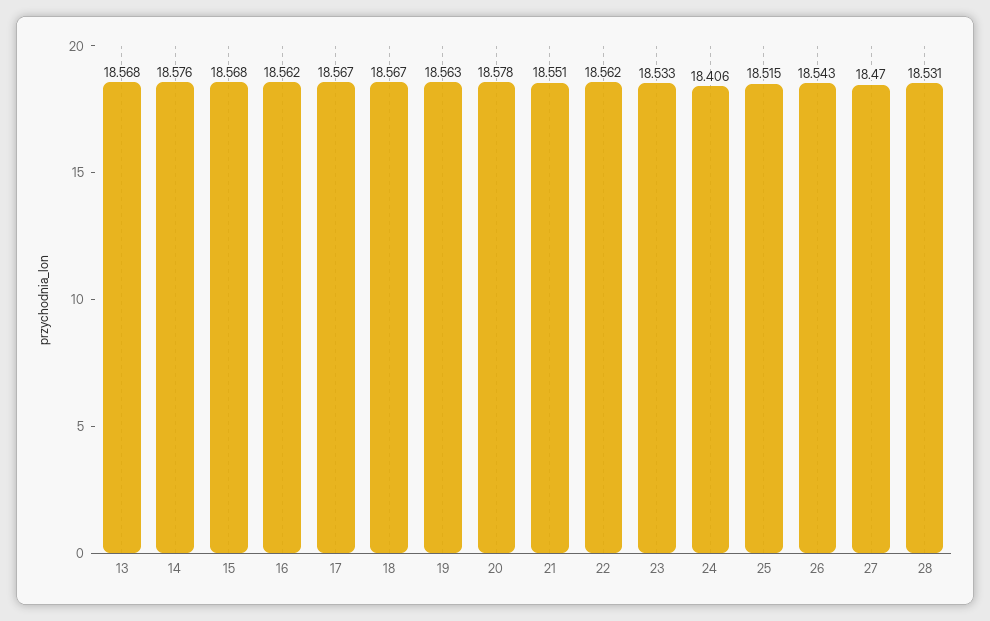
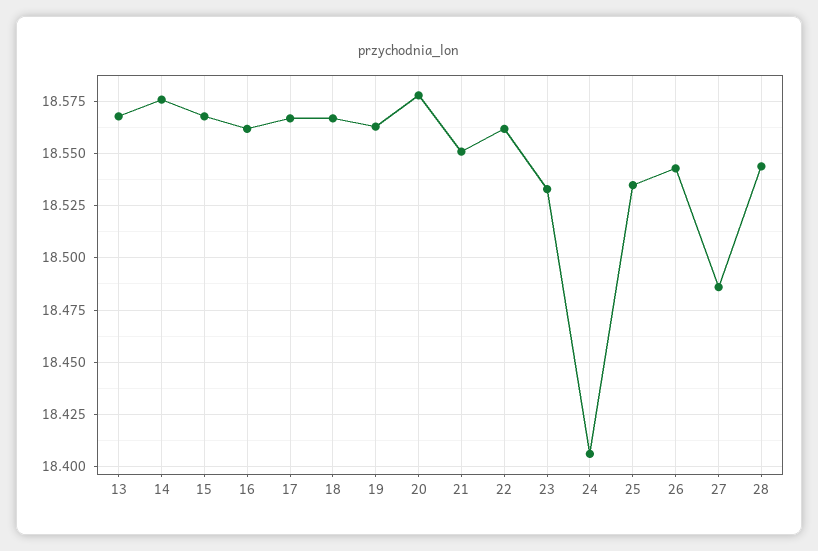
25: 18.515 -> 18.535
27: 18.47 -> 18.485
28: 18.531 -> 18.545

